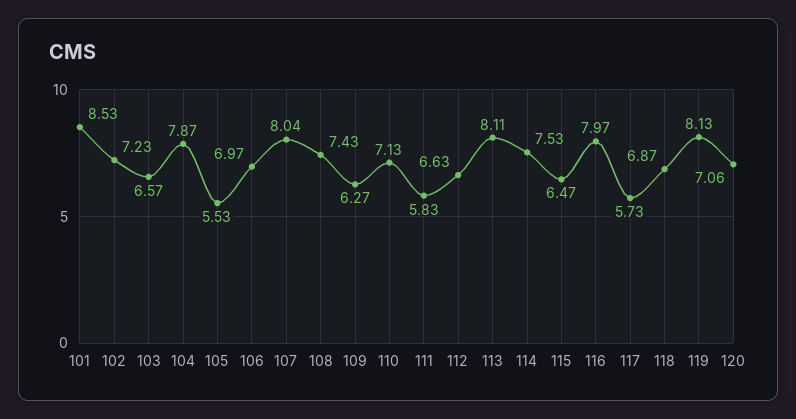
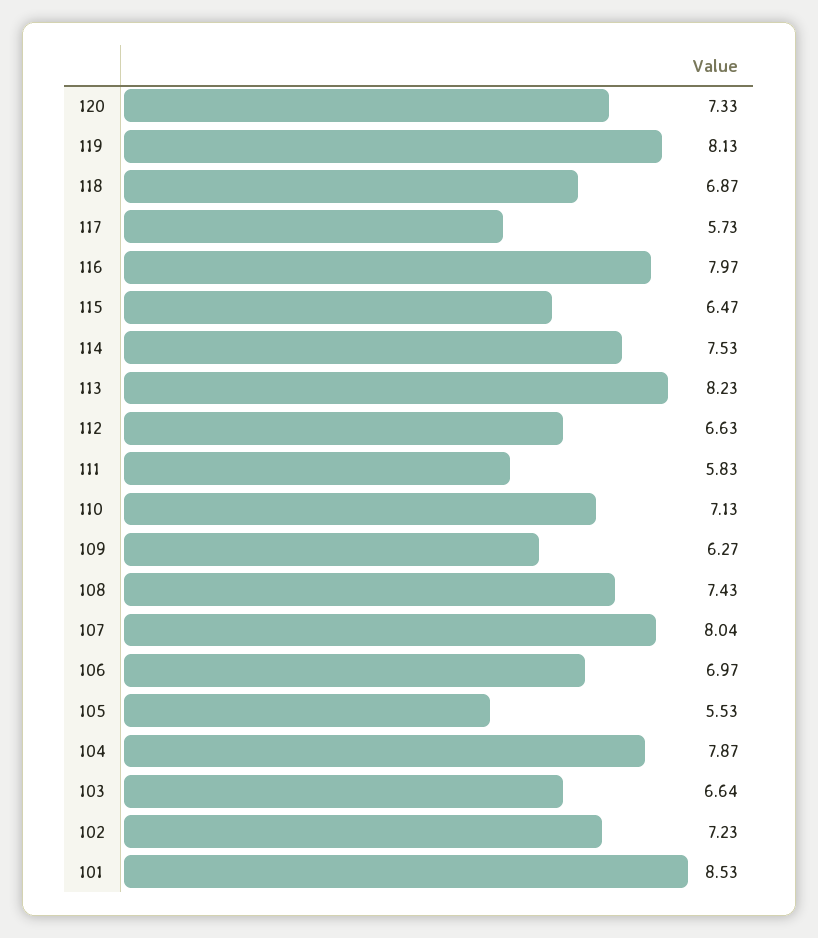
103: 6.57 -> 6.64
113: 8.11 -> 8.23
120: 7.06 -> 7.33

